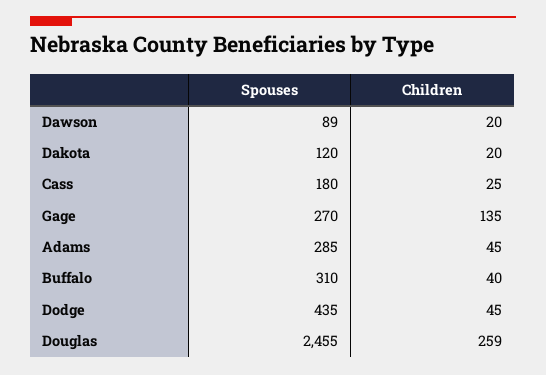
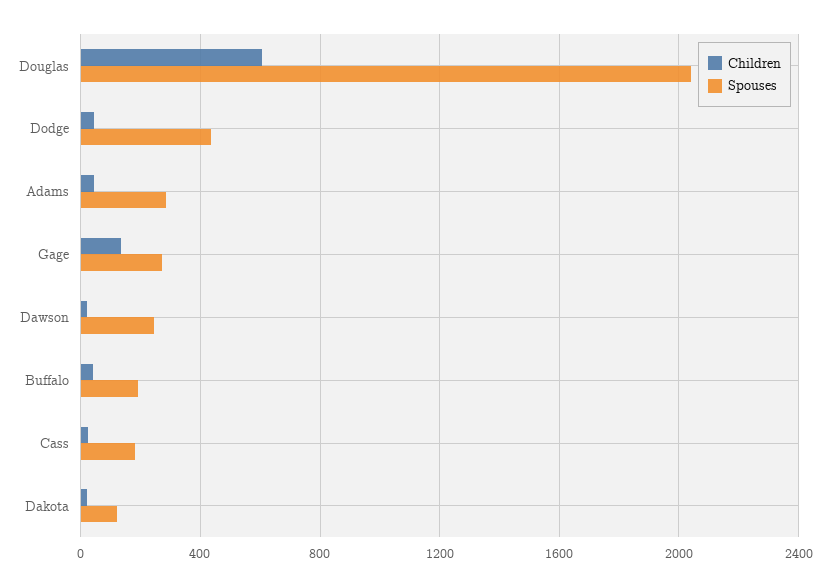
Spouses, Dawson: 89 -> 250
Spouses, Buffalo: 310 -> 200
Spouses, Douglas: 2455 -> 2050
Children, Douglas: 259 -> 600

